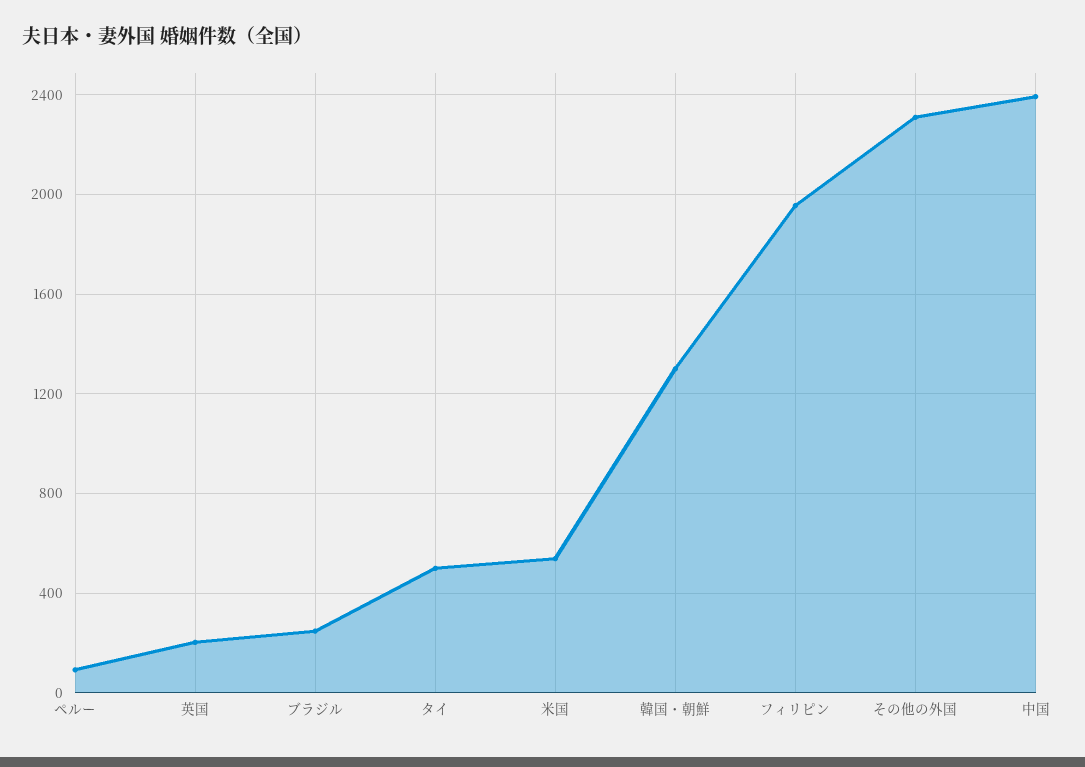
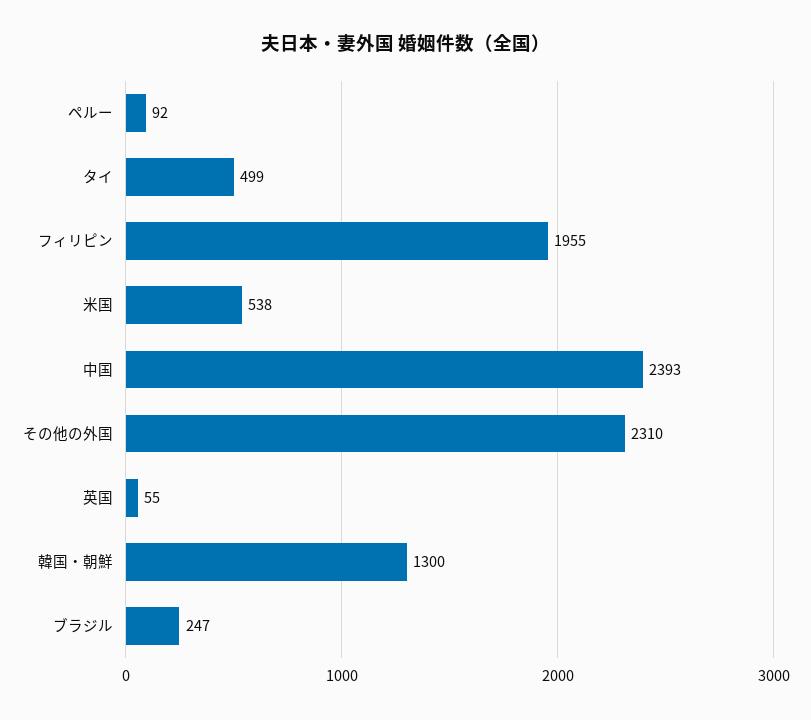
英国: 200 -> 55

